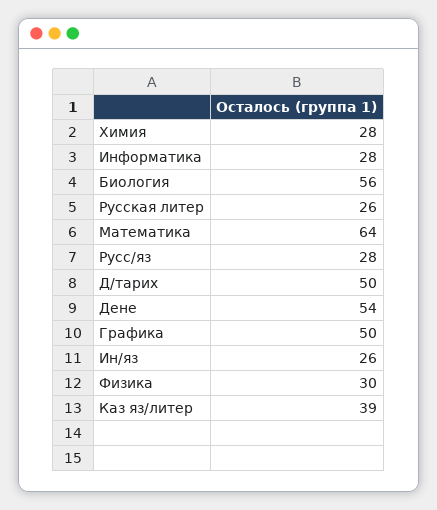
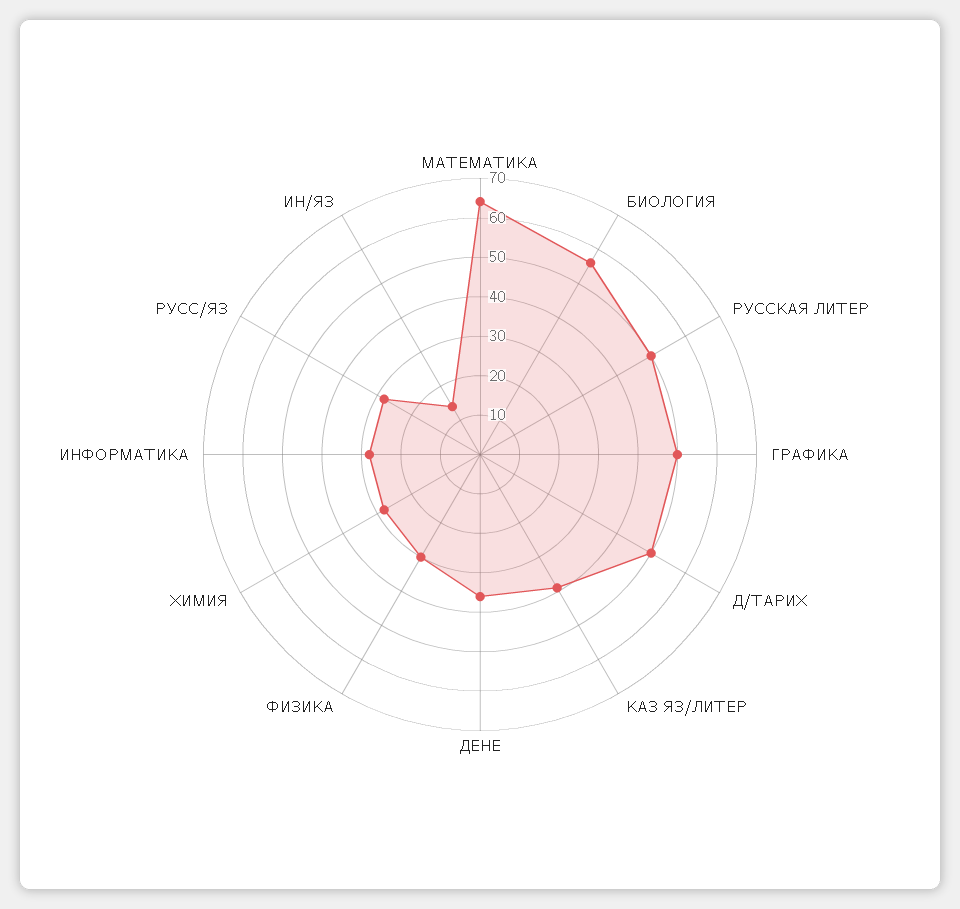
Русская литер: 26 -> 50
Дене: 54 -> 35
Ин/яз: 26 -> 15

